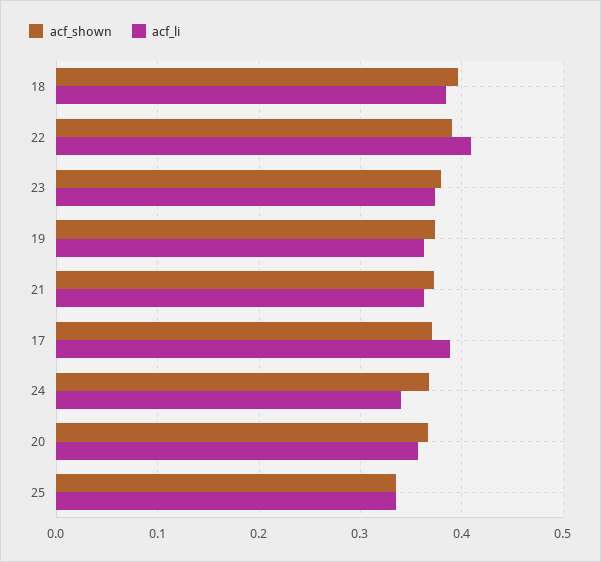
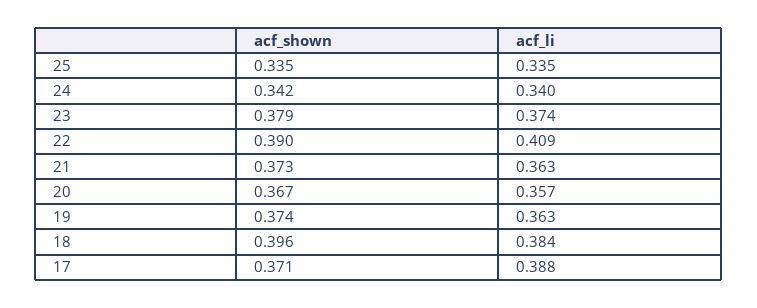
acf_shown, 24: 0.37 -> 0.342

